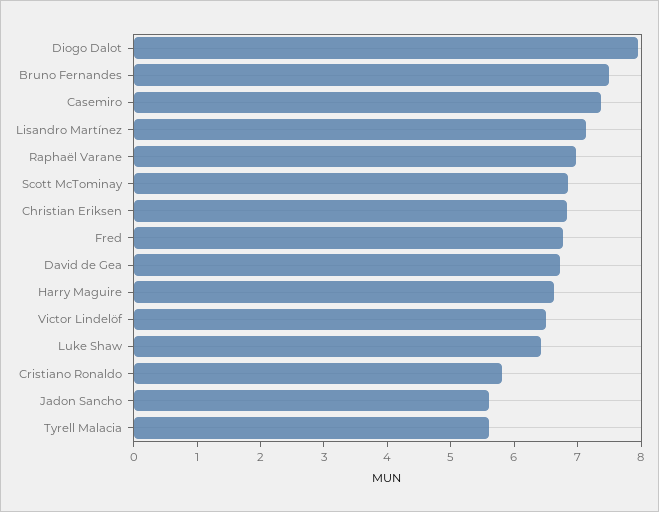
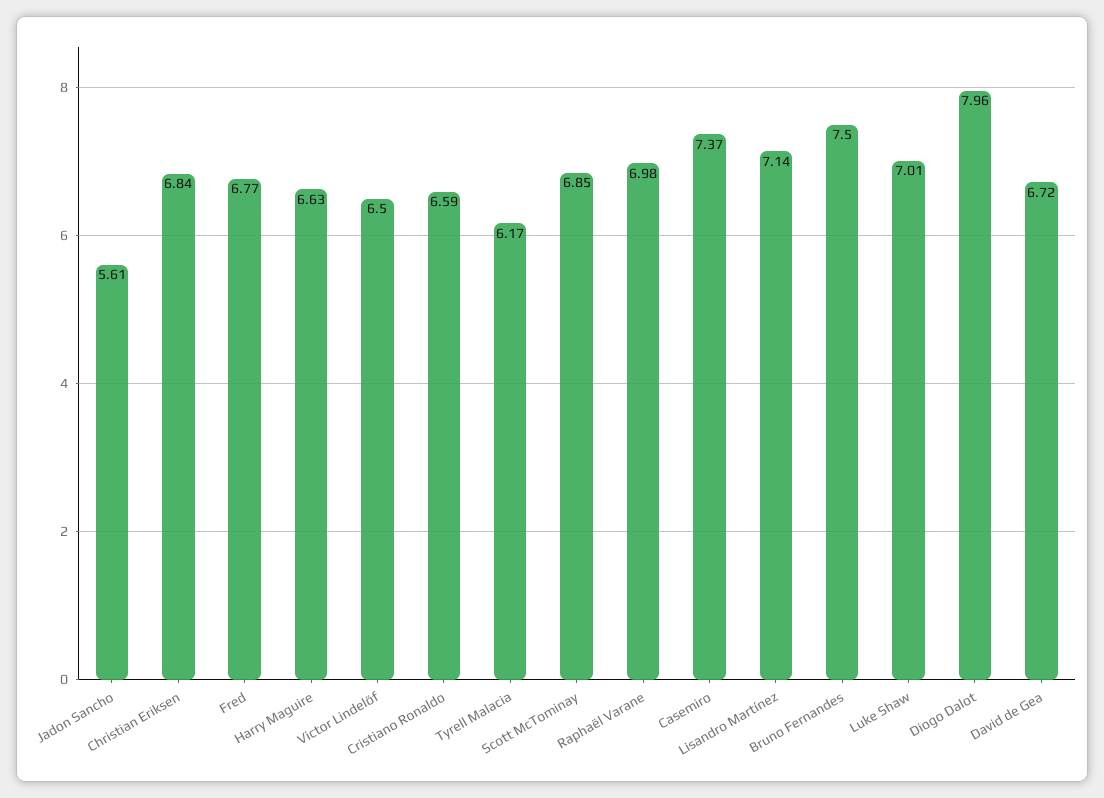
Luke Shaw: 6.4 -> 7.01
Cristiano Ronaldo: 5.8 -> 6.59
Tyrell Malacia: 5.6 -> 6.17

